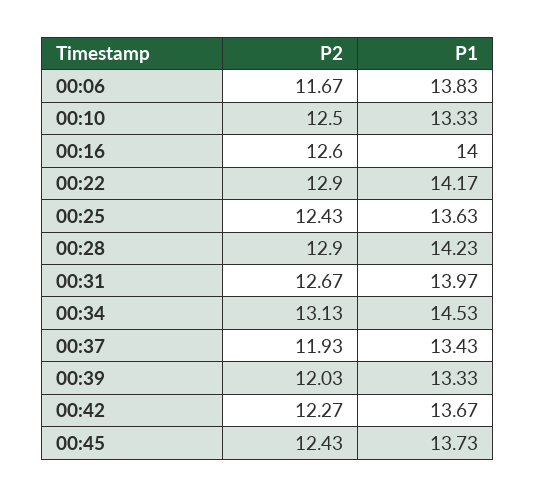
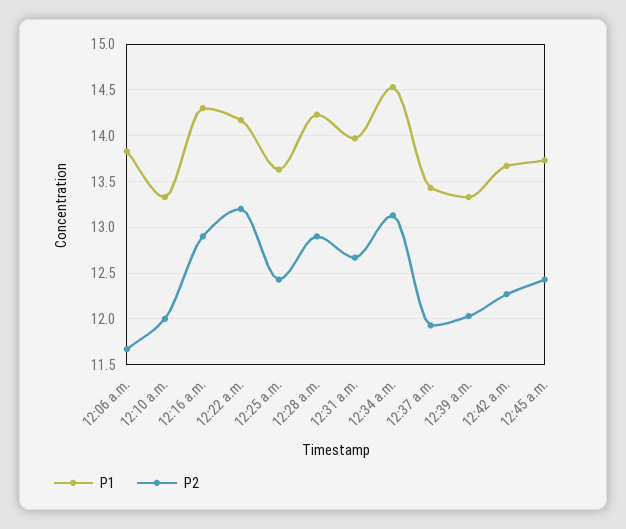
P2, 00:10: 12.5 -> 12
P2, 00:16: 12.6 -> 12.9
P1, 00:16: 14 -> 14.3
P2, 00:22: 12.9 -> 13.2

